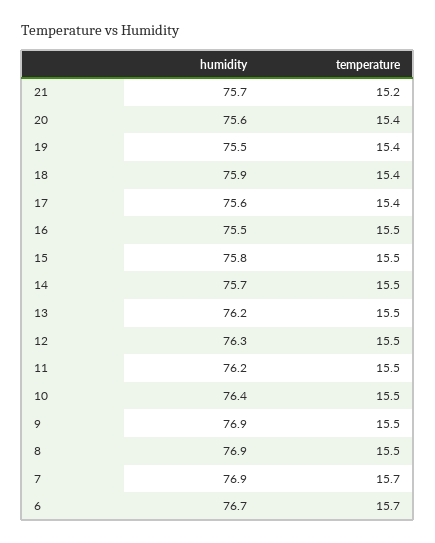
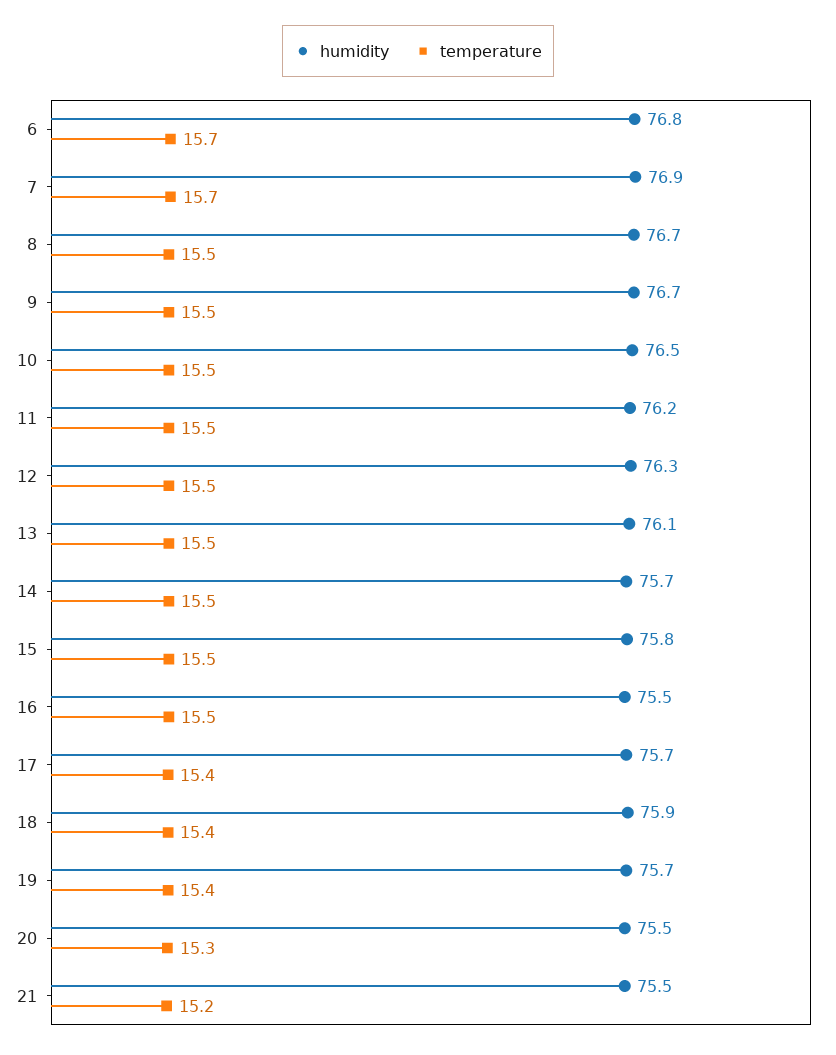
humidity, 21: 75.7 -> 75.5
humidity, 20: 75.6 -> 75.5
temperature, 20: 15.4 -> 15.3
humidity, 19: 75.5 -> 75.7
humidity, 17: 75.6 -> 75.7
humidity, 13: 76.2 -> 76.1
humidity, 10: 76.4 -> 76.5
humidity, 9: 76.9 -> 76.7
humidity, 8: 76.9 -> 76.7
humidity, 6: 76.7 -> 76.8

